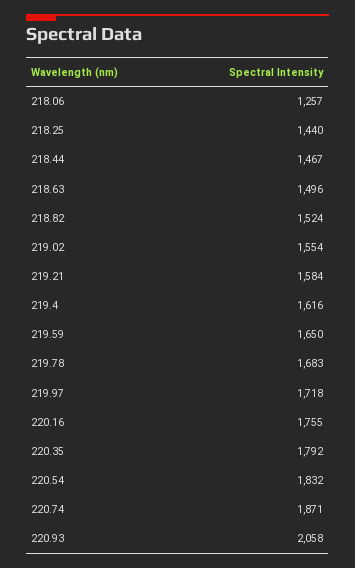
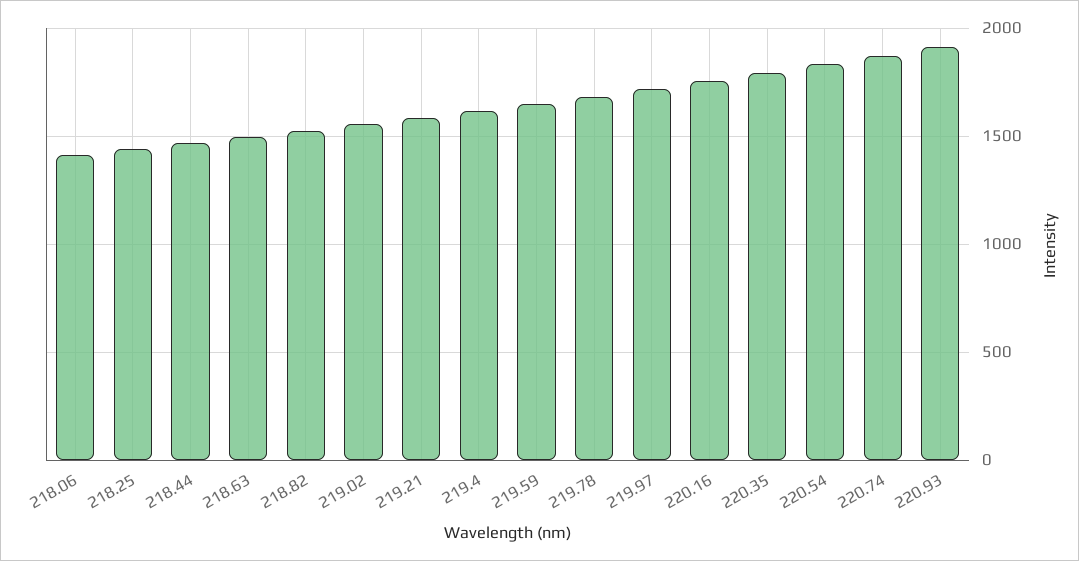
218.06: 1257 -> 1400
220.93: 2058 -> 1900

